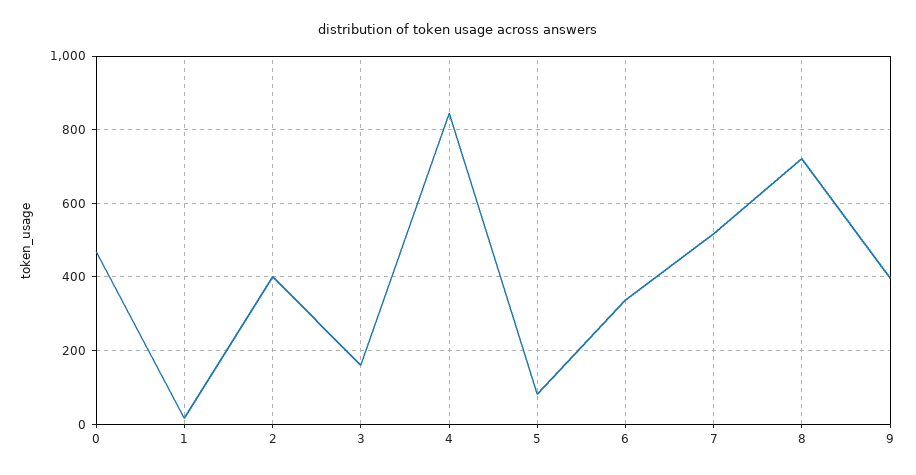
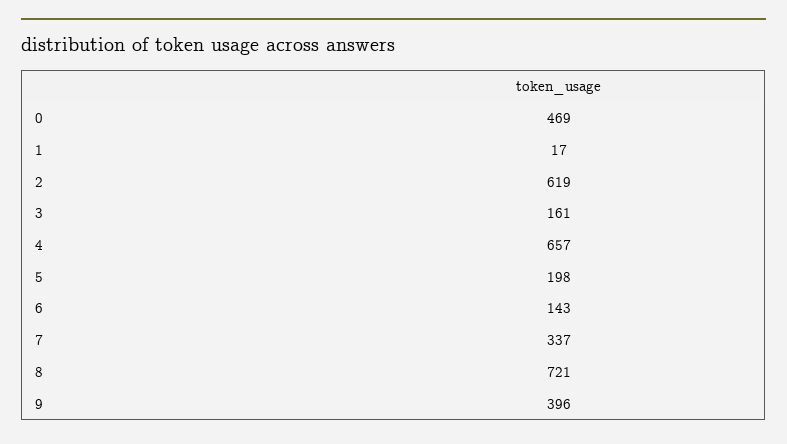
2: 400 -> 619
4: 840 -> 657
5: 80 -> 198
6: 340 -> 143
7: 520 -> 337

